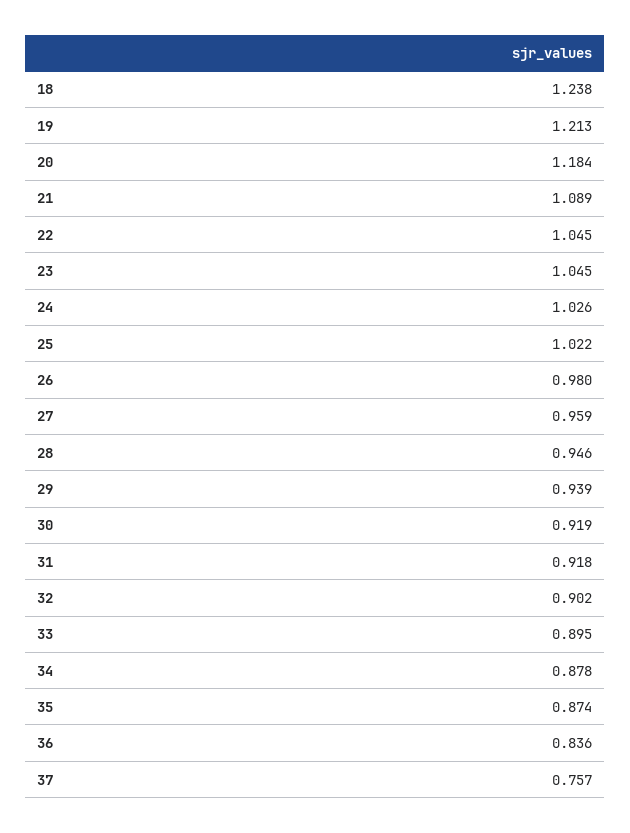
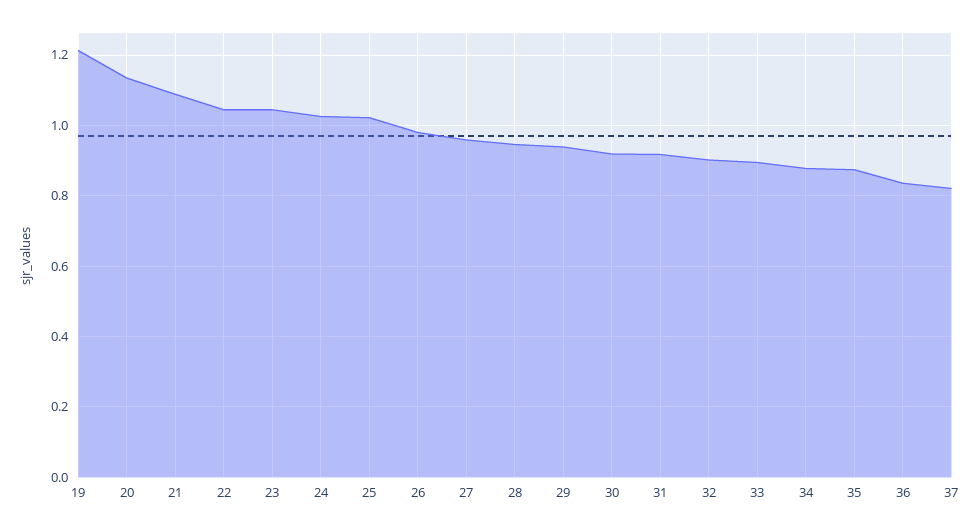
18: 1.238 -> none
20: 1.184 -> 1.14
37: 0.757 -> 0.82

